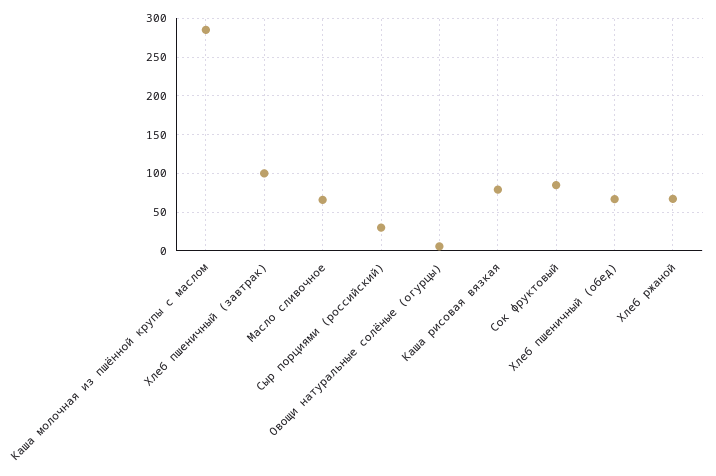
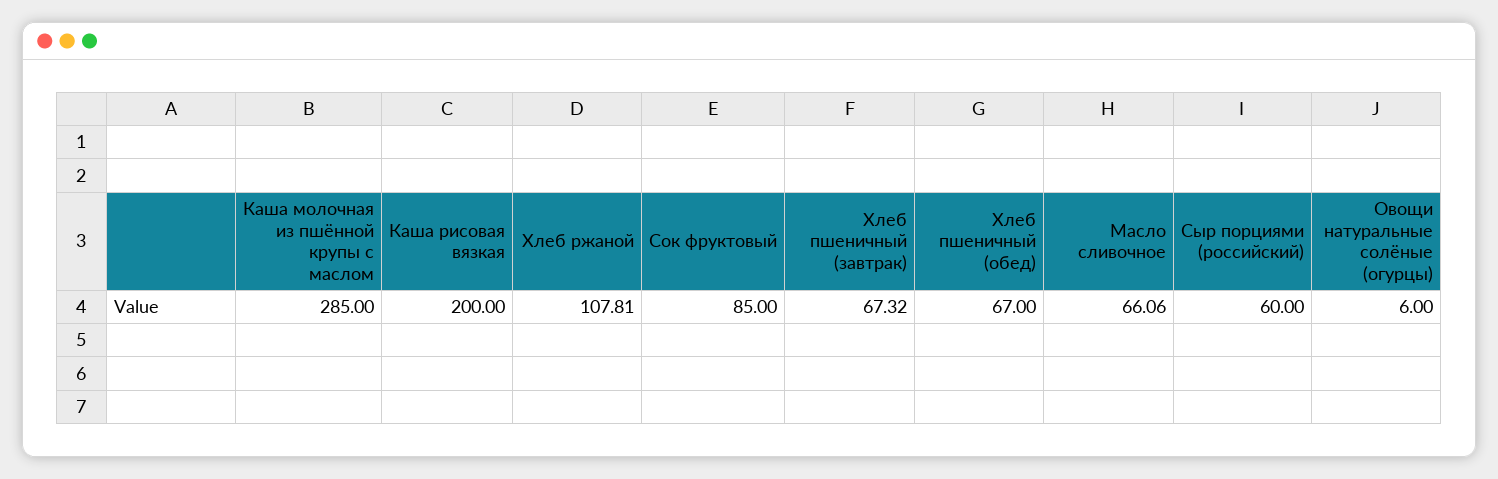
Хлеб пшеничный (завтрак): 100 -> 67.32
Сыр порциями (российский): 30 -> 60
Каша рисовая вязкая: 80 -> 200
Хлеб ржаной: 70 -> 107.81

